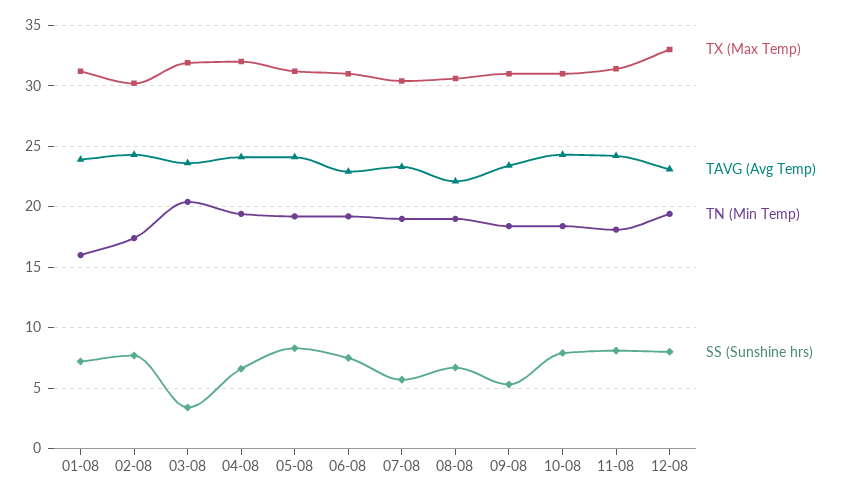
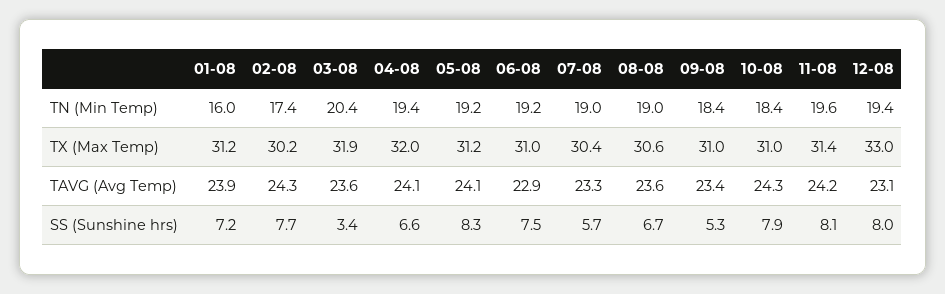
TAVG (Avg Temp), 08-08: 22 -> 23.6
TN (Min Temp), 11-08: 18 -> 19.6

